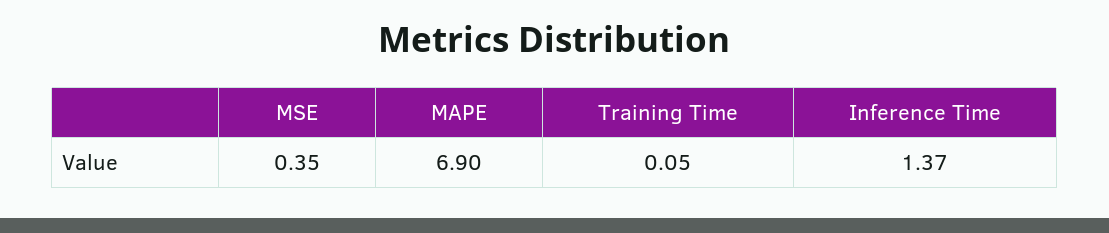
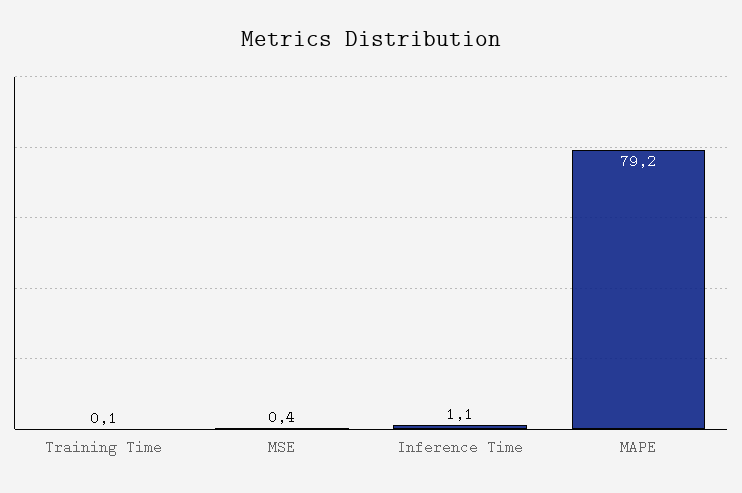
MAPE: 6.9 -> 79.2
Inference Time: 1.37 -> 1.1

